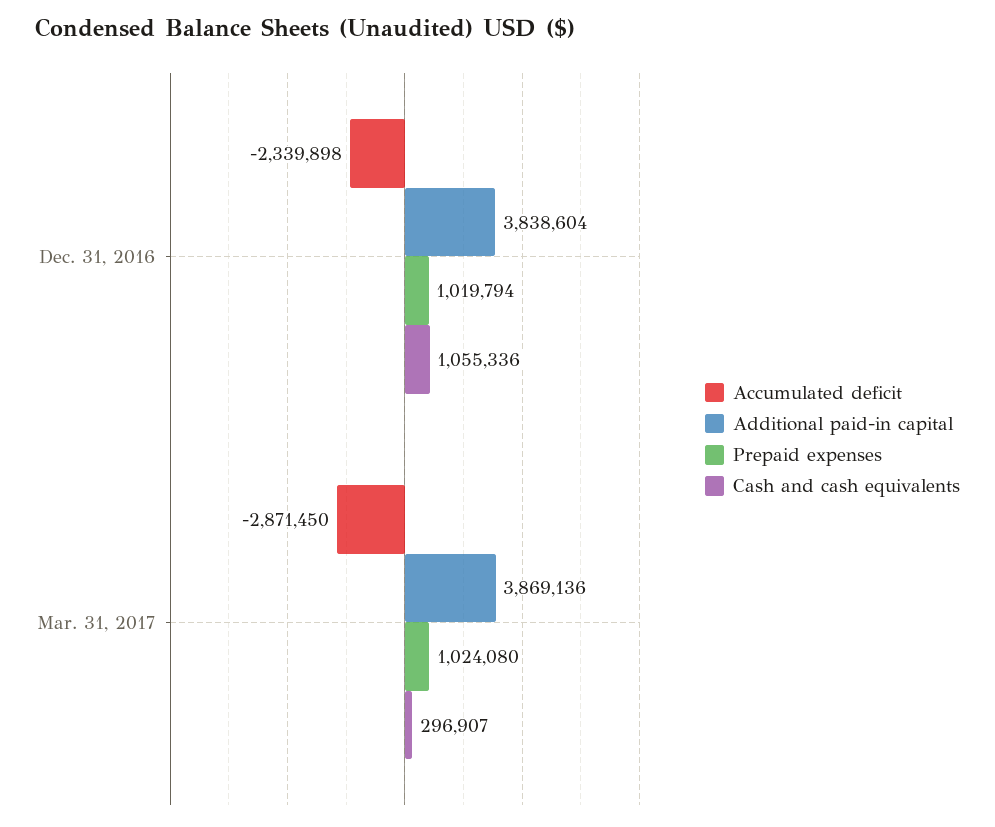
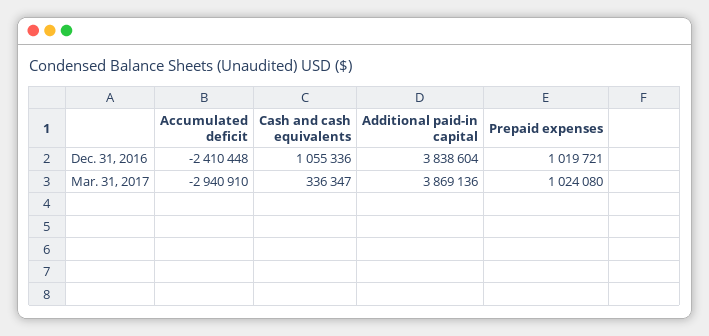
Accumulated deficit, Dec. 31, 2016: -2339898 -> -2410448
Prepaid expenses, Dec. 31, 2016: 1019794 -> 1019721
Accumulated deficit, Mar. 31, 2017: -2871450 -> -2940910
Cash and cash equivalents, Mar. 31, 2017: 296907 -> 336347

